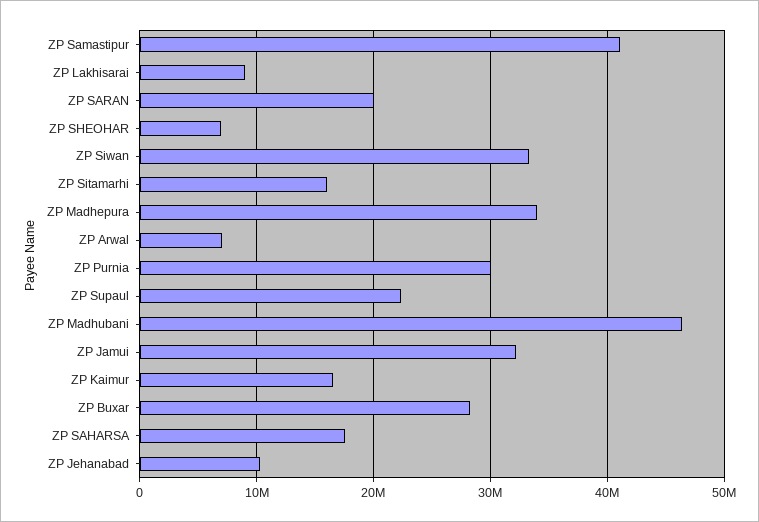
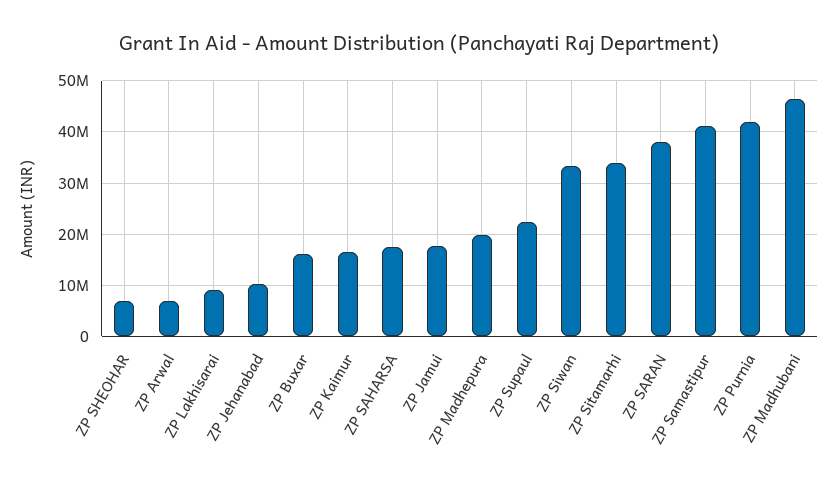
ZP SARAN: 20000000 -> 38000000
ZP Sitamarhi: 16000000 -> 34000000
ZP Madhepura: 34000000 -> 20000000
ZP Purnia: 30000000 -> 42000000
ZP Jamui: 32000000 -> 18000000
ZP Buxar: 28000000 -> 16000000

